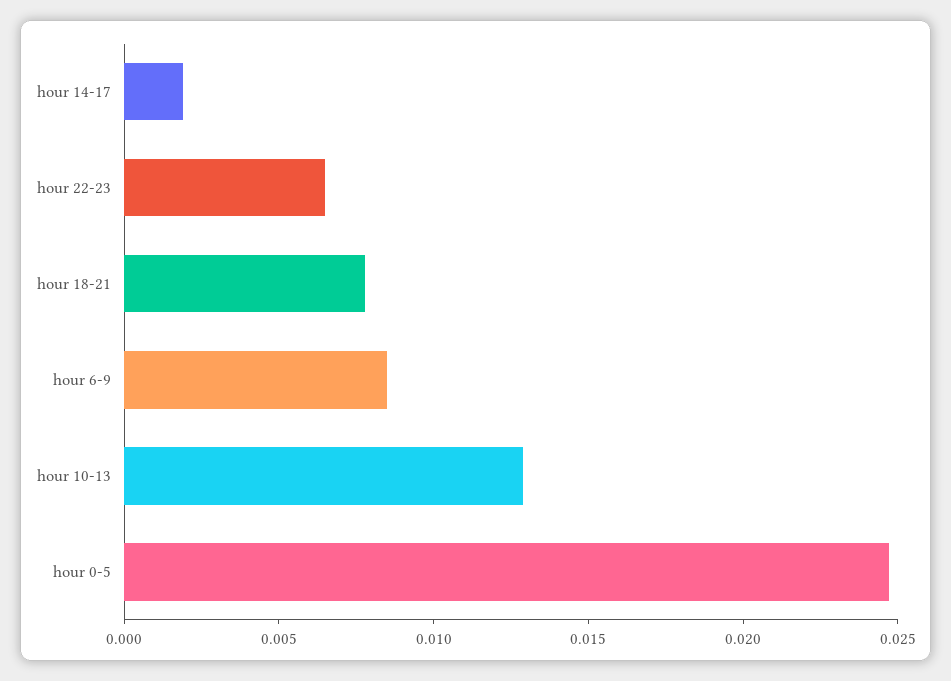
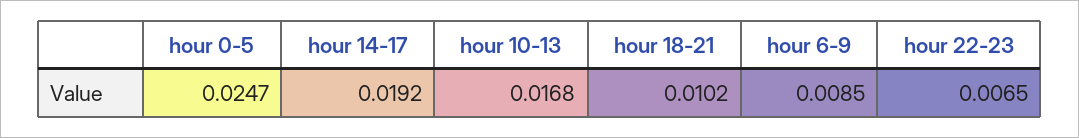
hour 14-17: 0.002 -> 0.0192
hour 18-21: 0.008 -> 0.0102
hour 10-13: 0.013 -> 0.0168

